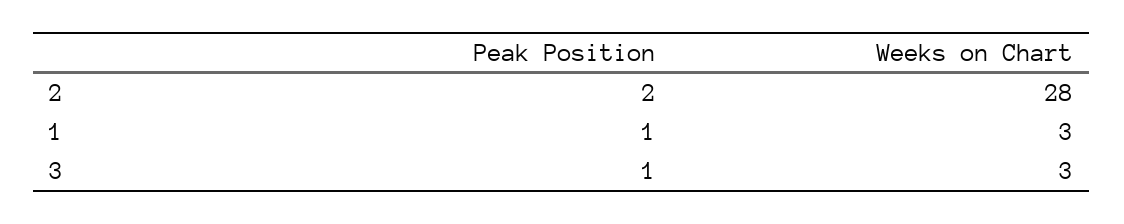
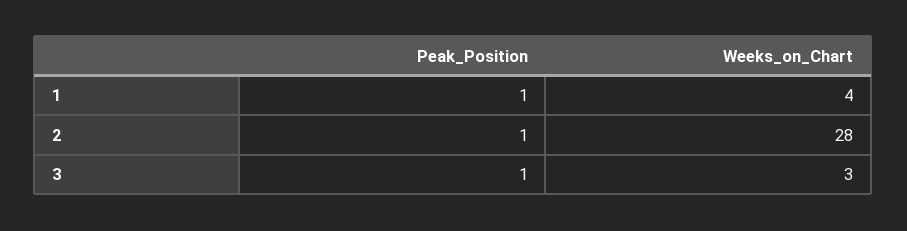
Peak Position, 2: 2 -> 1
Weeks on Chart, 1: 3 -> 4

